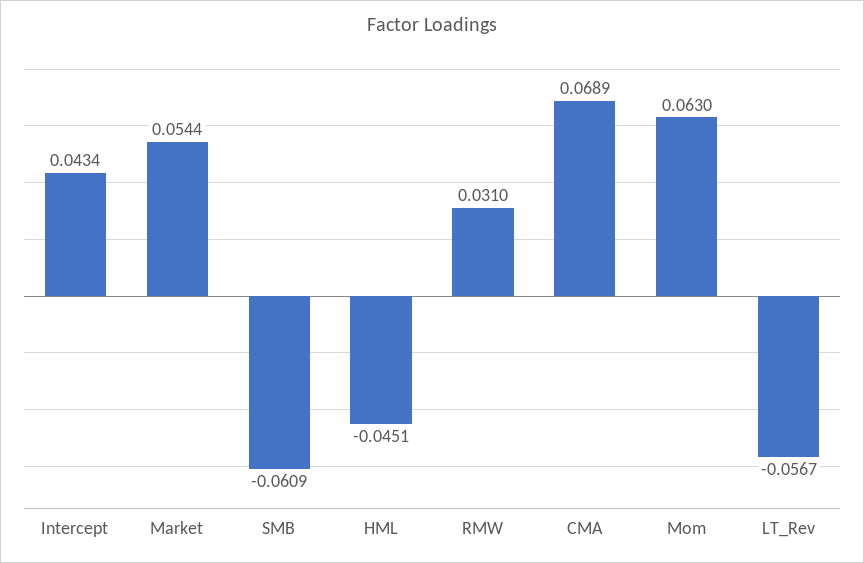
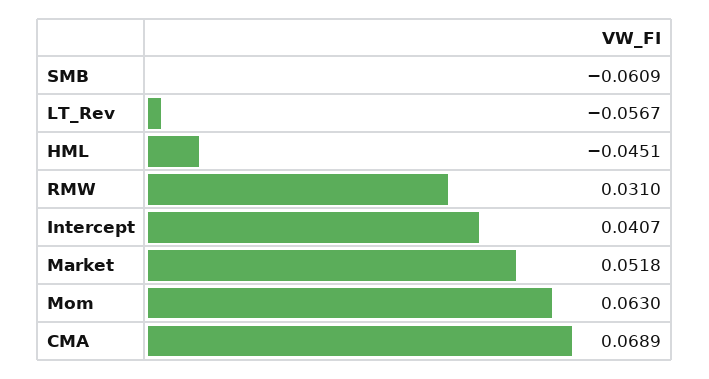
Intercept: 0.0434 -> 0.0407
Market: 0.0544 -> 0.0518

